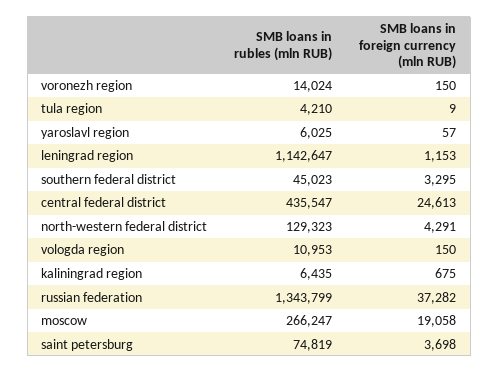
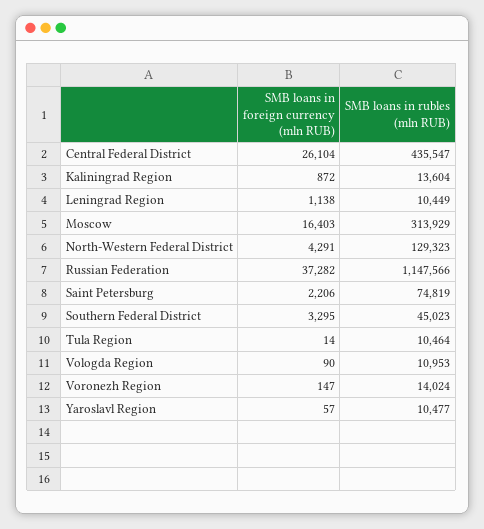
SMB loans in foreign currency (mln RUB), voronezh region: 150 -> 147
SMB loans in rubles (mln RUB), tula region: 4210 -> 10464
SMB loans in foreign currency (mln RUB), tula region: 9 -> 14
SMB loans in rubles (mln RUB), yaroslavl region: 6025 -> 10477
SMB loans in rubles (mln RUB), leningrad region: 1142647 -> 10449
SMB loans in foreign currency (mln RUB), leningrad region: 1153 -> 1138
SMB loans in foreign currency (mln RUB), central federal district: 24613 -> 26104
SMB loans in foreign currency (mln RUB), vologda region: 150 -> 90
SMB loans in rubles (mln RUB), kaliningrad region: 6435 -> 13604
SMB loans in foreign currency (mln RUB), kaliningrad region: 675 -> 872
SMB loans in rubles (mln RUB), russian federation: 1343799 -> 1147566
SMB loans in rubles (mln RUB), moscow: 266247 -> 313929
SMB loans in foreign currency (mln RUB), moscow: 19058 -> 16403
SMB loans in foreign currency (mln RUB), saint petersburg: 3698 -> 2206

